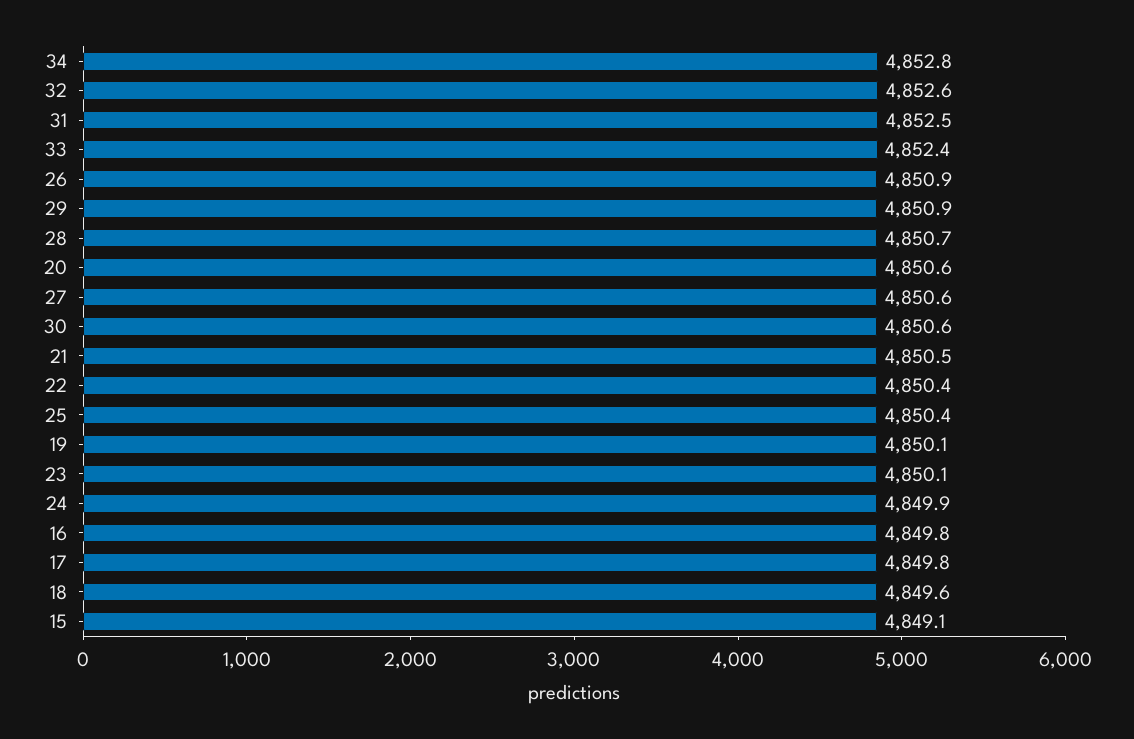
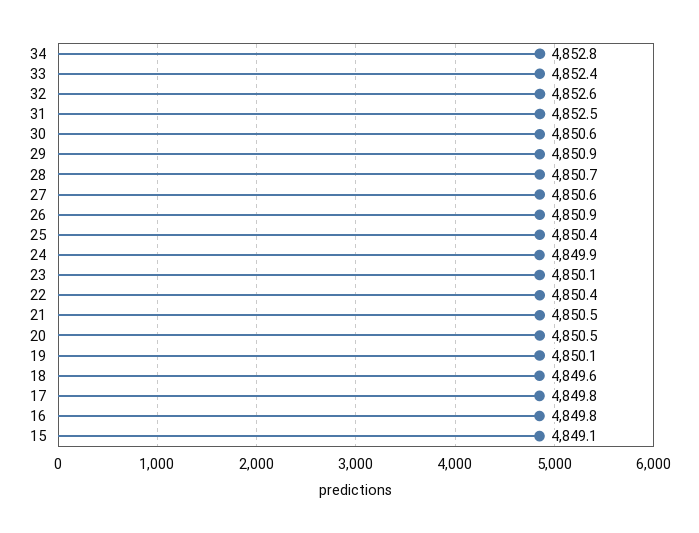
20: 4850.6 -> 4850.5

